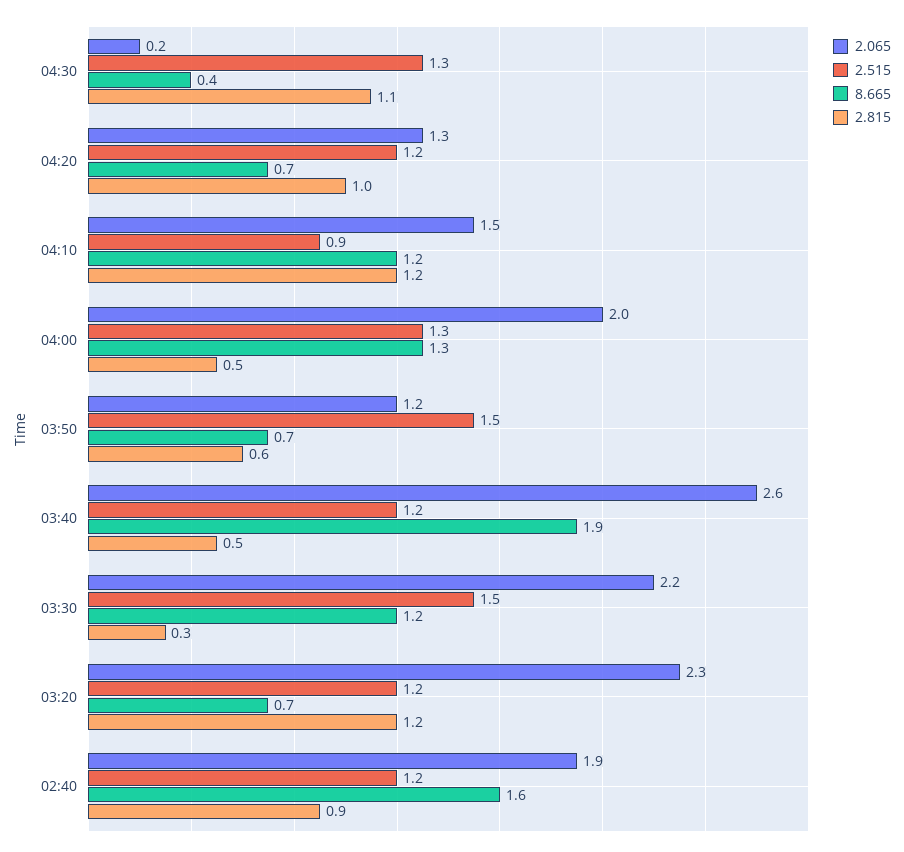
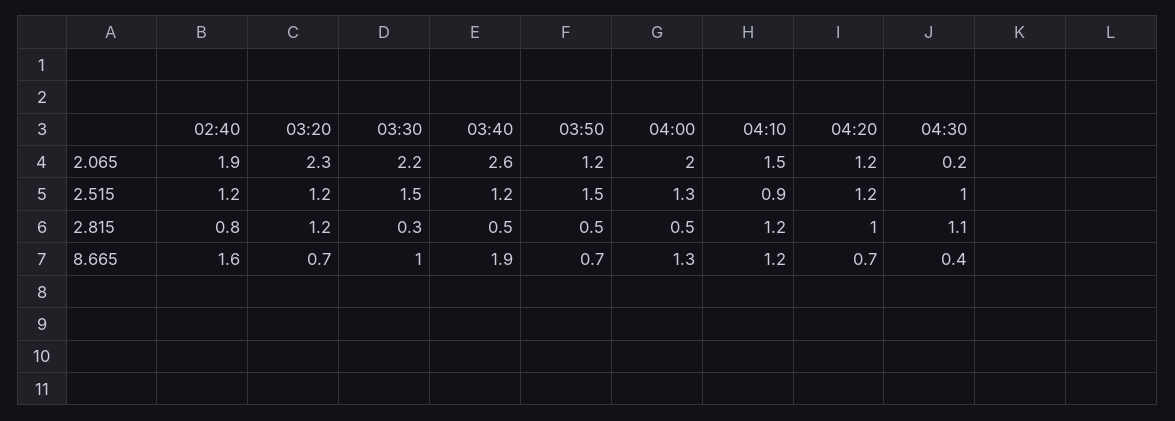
2.515, 04:30: 1.3 -> 1
2.065, 04:20: 1.3 -> 1.2
2.815, 03:50: 0.6 -> 0.5
8.665, 03:30: 1.2 -> 1
2.815, 02:40: 0.9 -> 0.8

